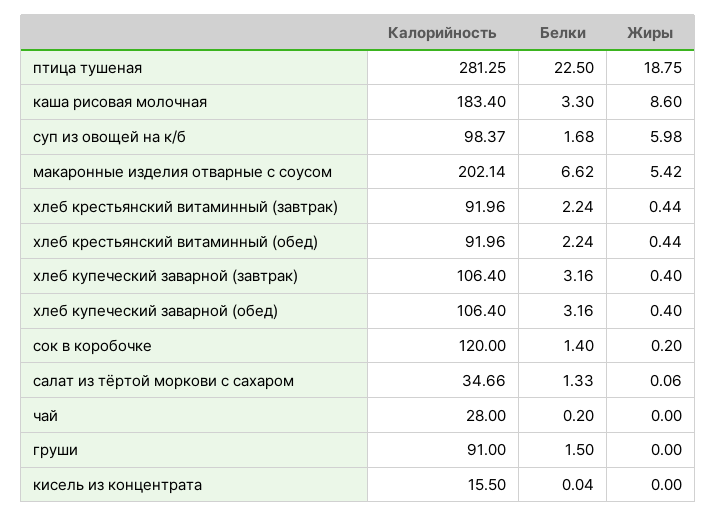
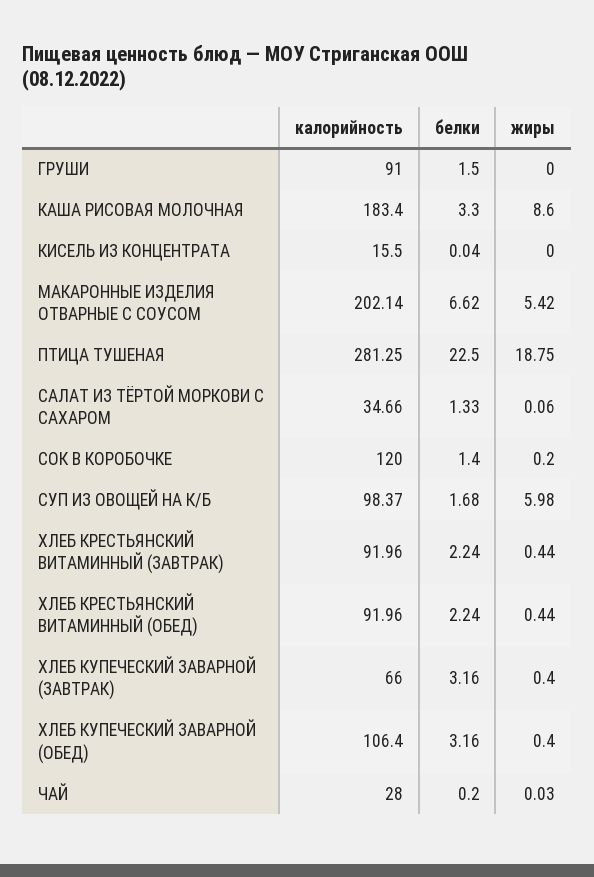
Калорийность, хлеб купеческий заварной (завтрак): 106.4 -> 66
Жиры, чай: 0 -> 0.03

